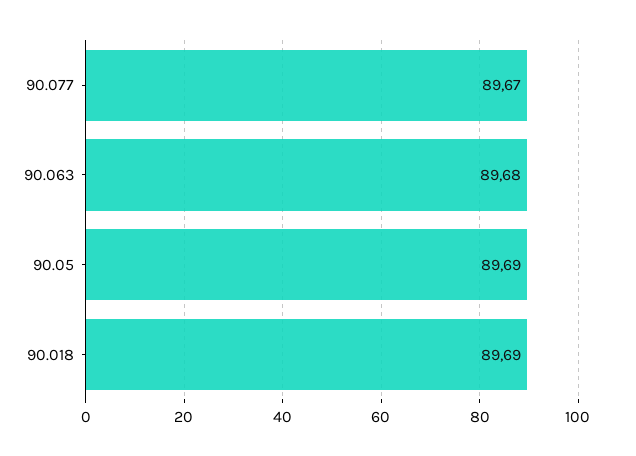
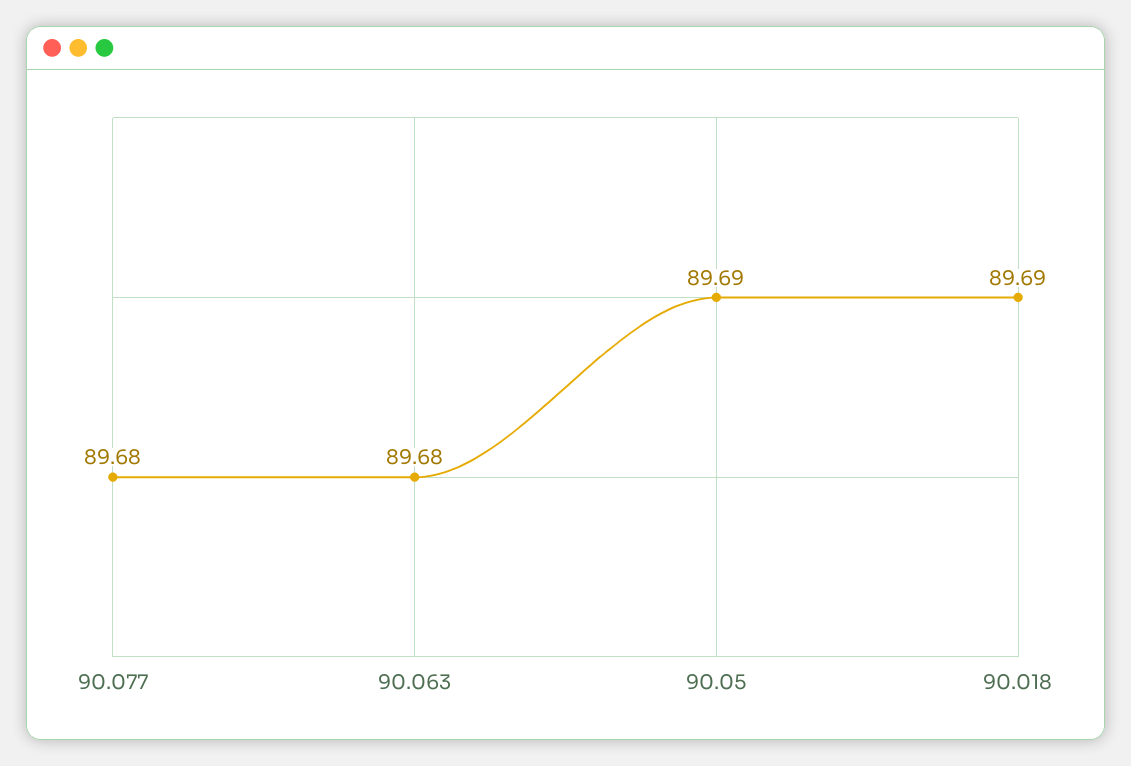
90.077: 89.67 -> 89.68

